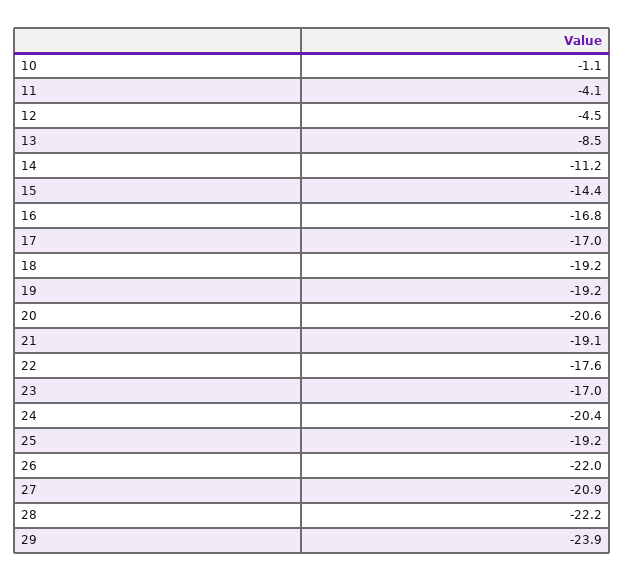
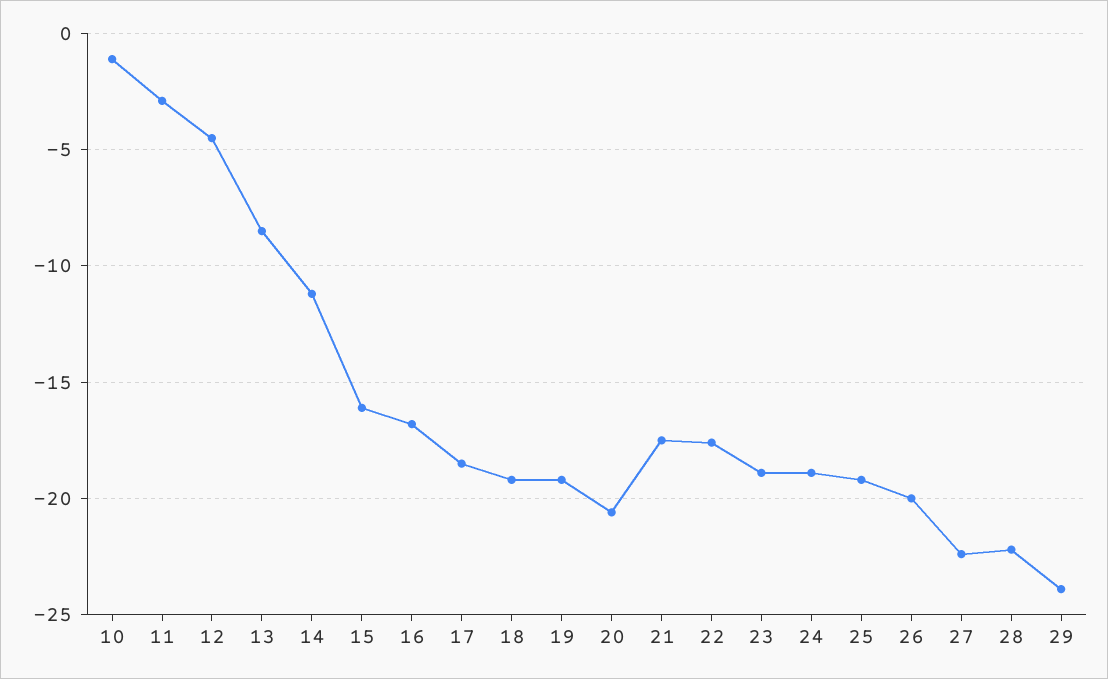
11: -4.1 -> -3
15: -14.4 -> -16
17: -17 -> -18.5
21: -19.1 -> -17.5
23: -17 -> -19
24: -20.4 -> -19
26: -22 -> -20
27: -20.9 -> -22.5

